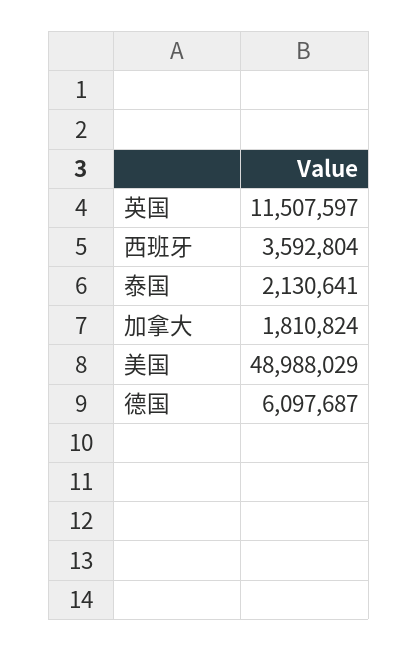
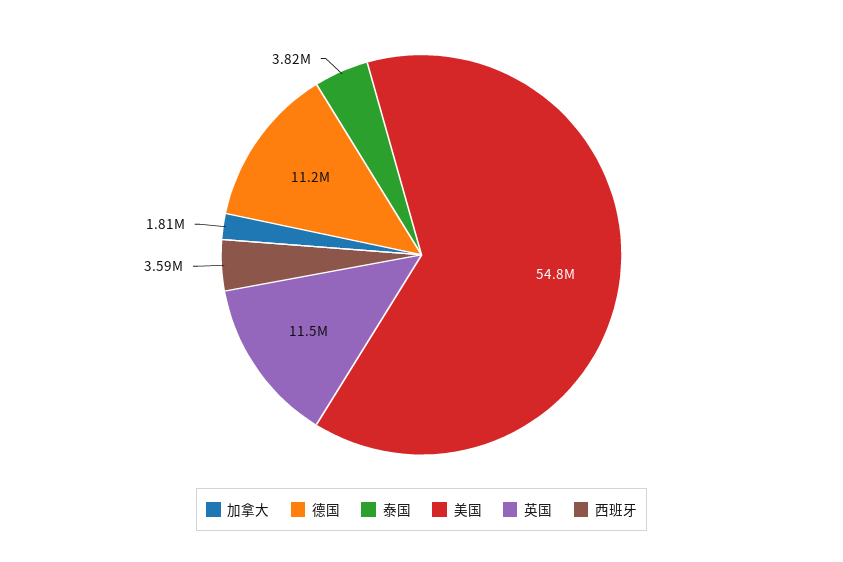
泰国: 2130641 -> 3820000
美国: 48988029 -> 54800000
德国: 6097687 -> 11200000

